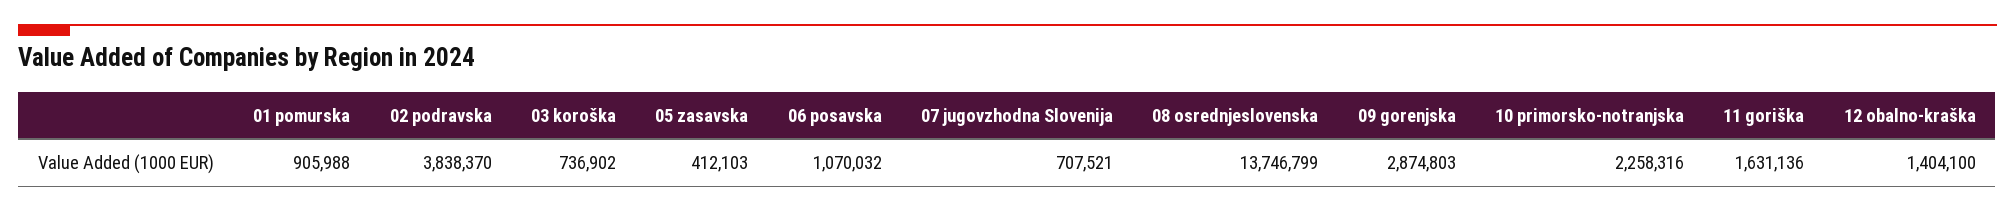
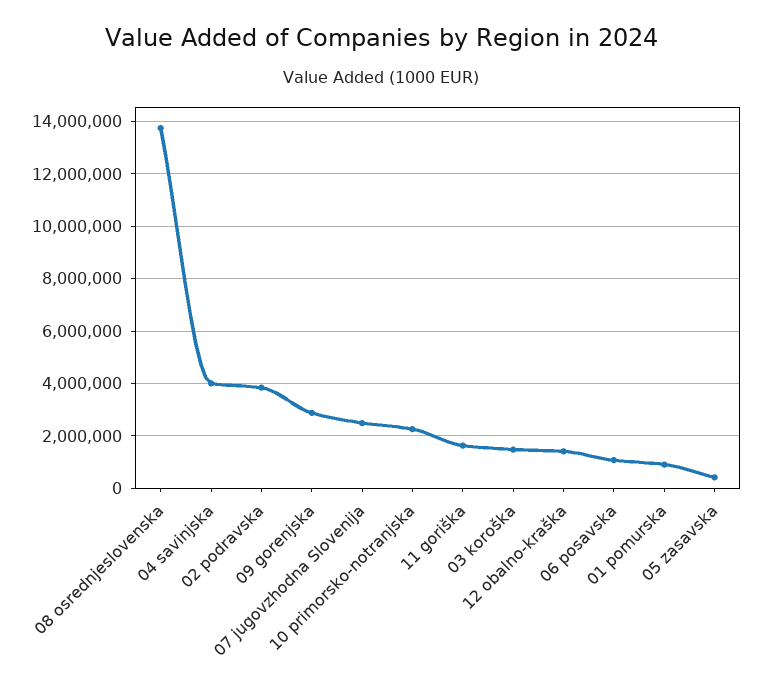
03 koroška: 736902 -> 1500000
07 jugovzhodna Slovenija: 707521 -> 2500000
04 savinjska: none -> 4000000

